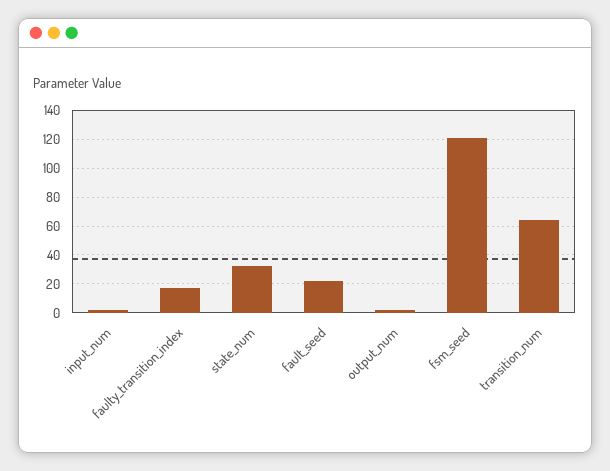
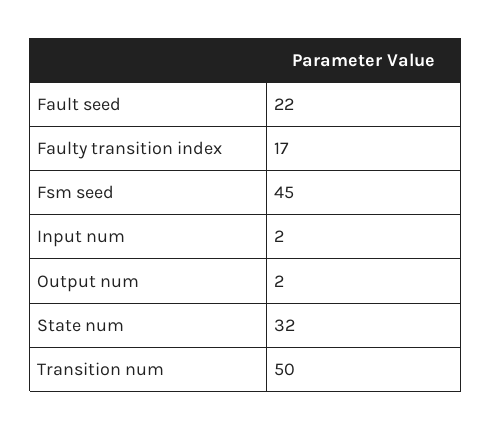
fsm_seed: 120 -> 45
transition_num: 65 -> 50

